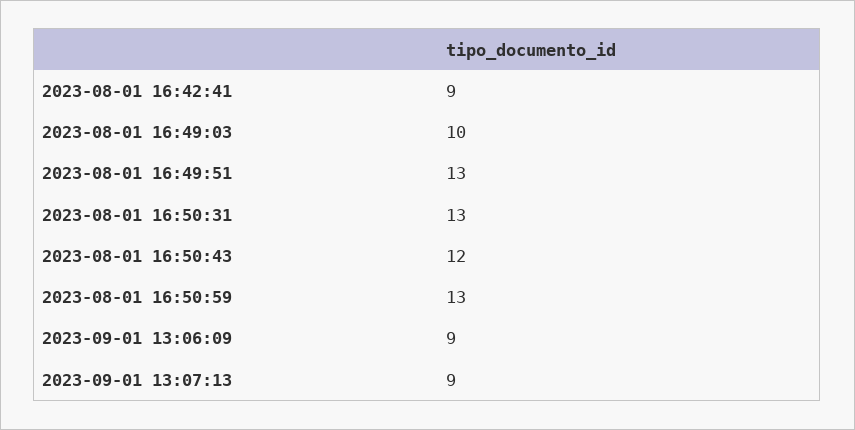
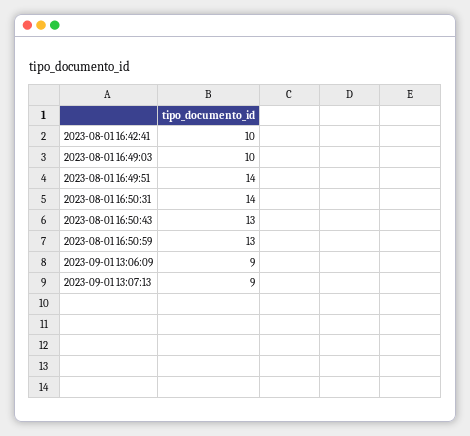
2023-08-01 16:42:41: 9 -> 10
2023-08-01 16:49:51: 13 -> 14
2023-08-01 16:50:31: 13 -> 14
2023-08-01 16:50:43: 12 -> 13

